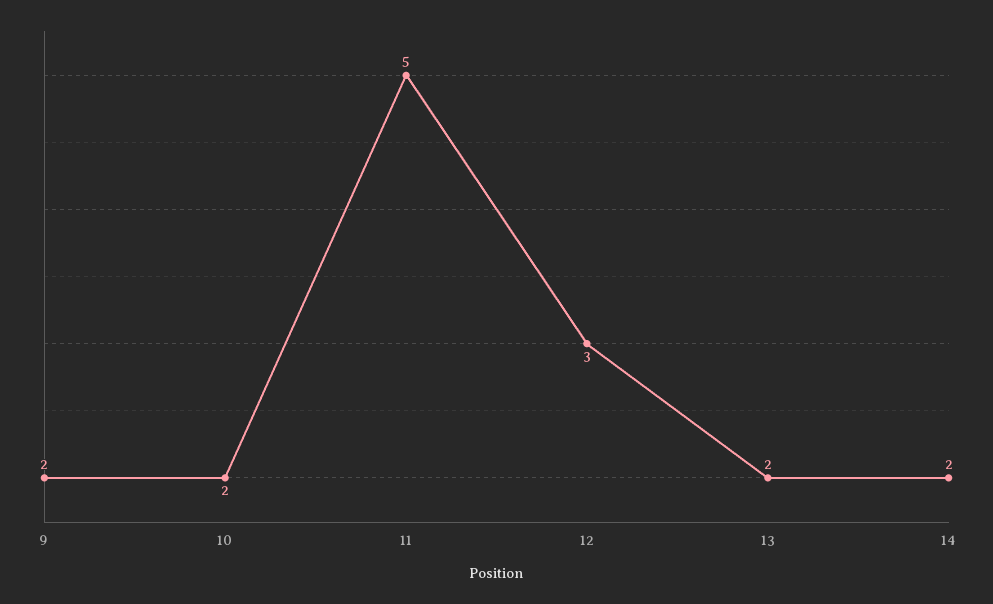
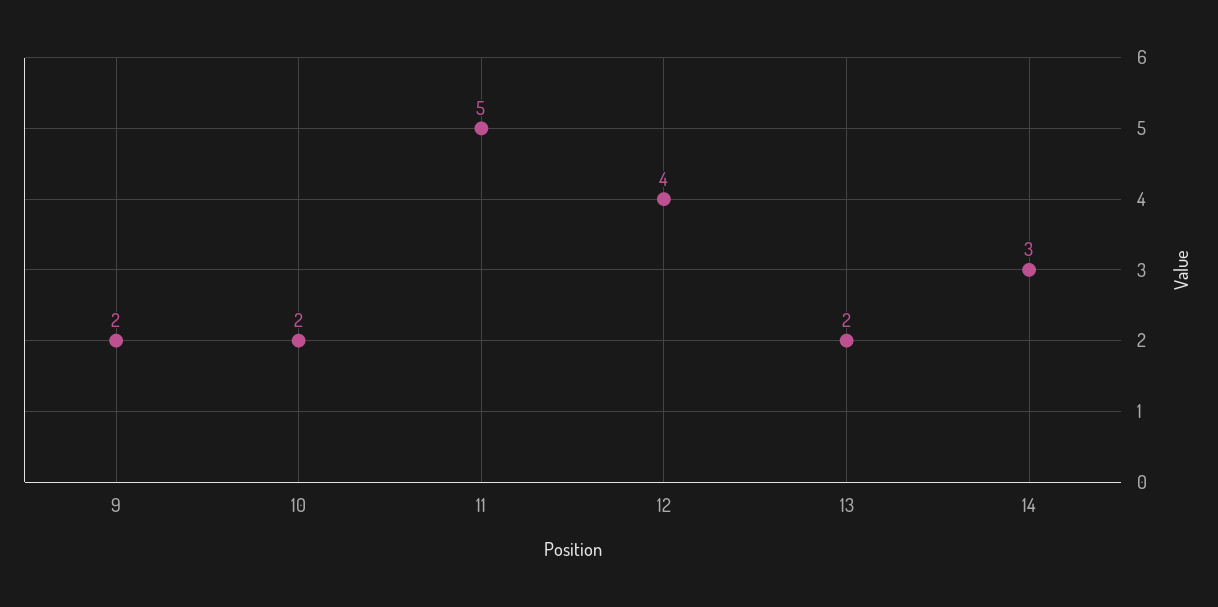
12: 3 -> 4
14: 2 -> 3

